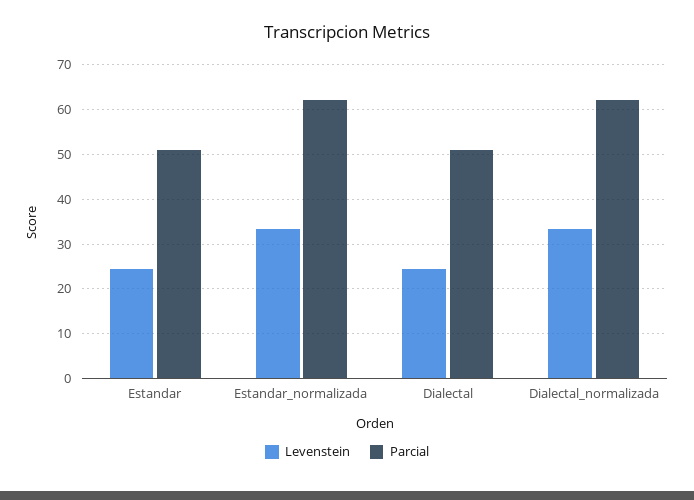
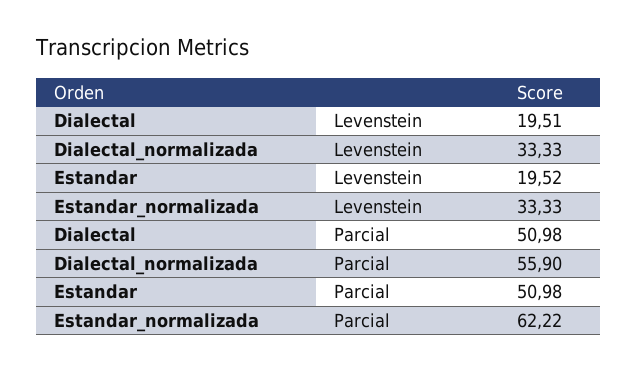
Levenstein, Estandar: 24 -> 19.52
Levenstein, Dialectal: 24 -> 19.51
Parcial, Dialectal_normalizada: 62 -> 55.9

